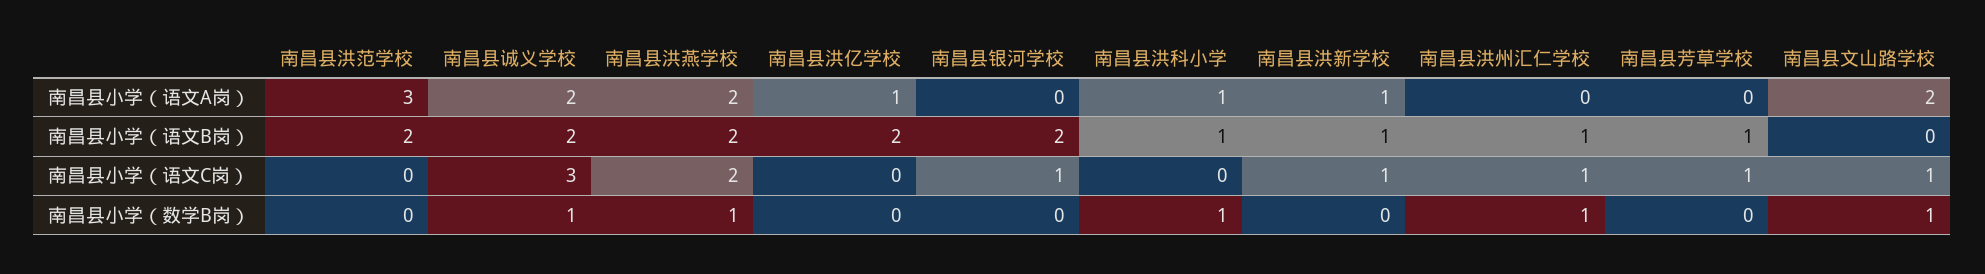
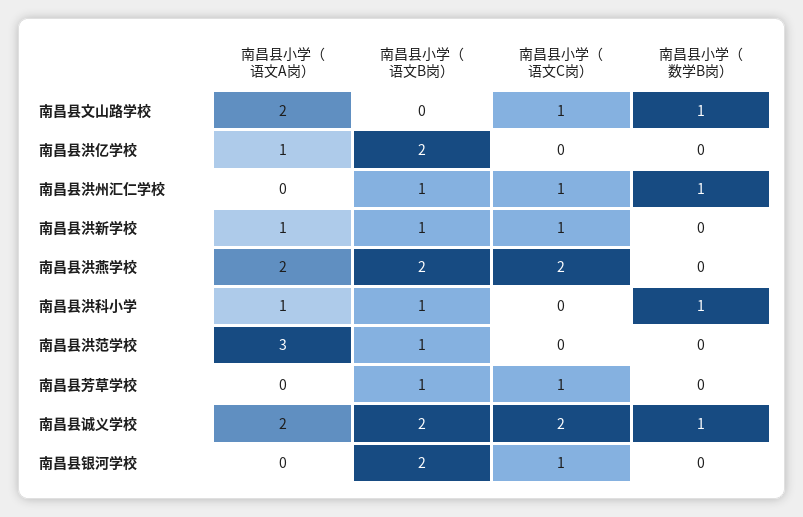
南昌县洪范学校, 南昌县小学（语文B岗）: 2 -> 1
南昌县诚义学校, 南昌县小学（语文C岗）: 3 -> 2
南昌县洪燕学校, 南昌县小学（数学B岗）: 1 -> 0

